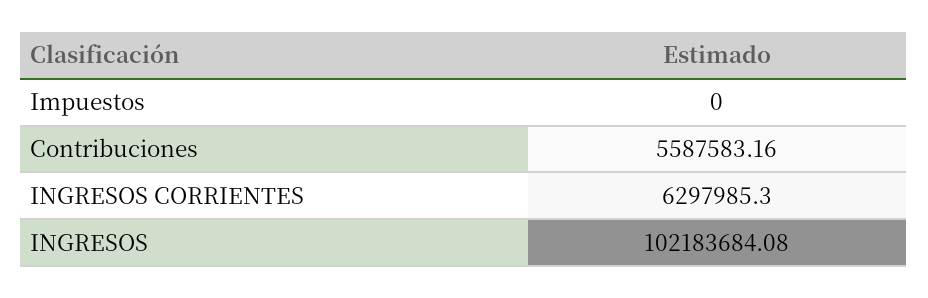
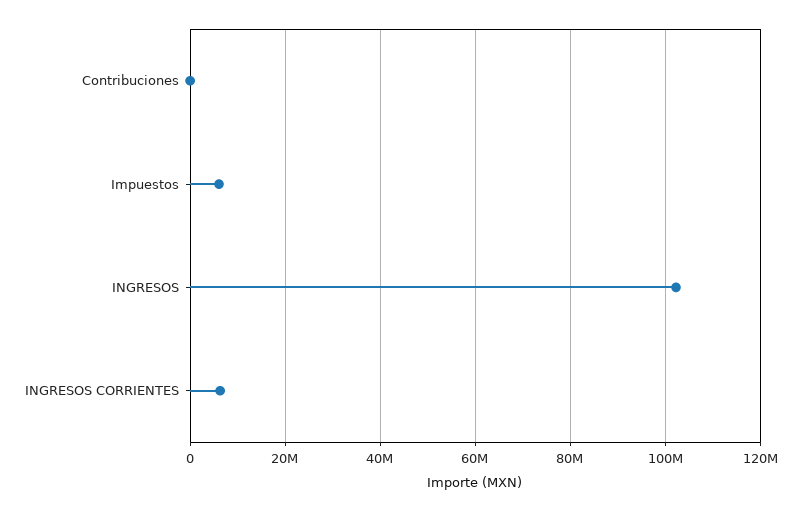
Impuestos: 0 -> 6000000
Contribuciones: 5587583.16 -> 0

